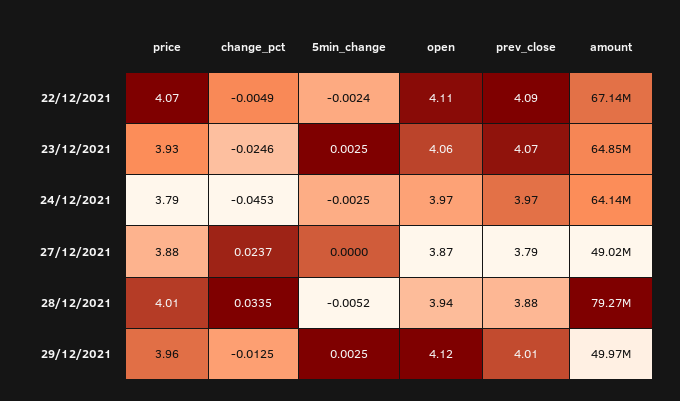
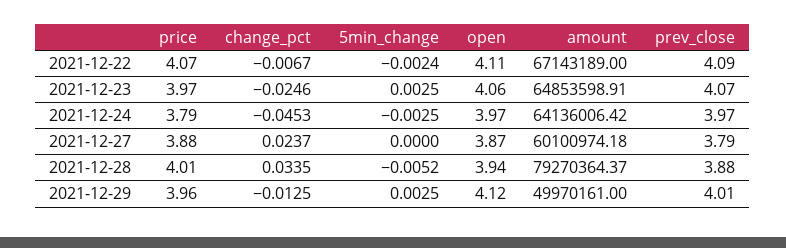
change_pct, 22/12/2021: -0.0049 -> -0.0067
price, 23/12/2021: 3.93 -> 3.97
amount, 27/12/2021: 49020000 -> 60100974.18

